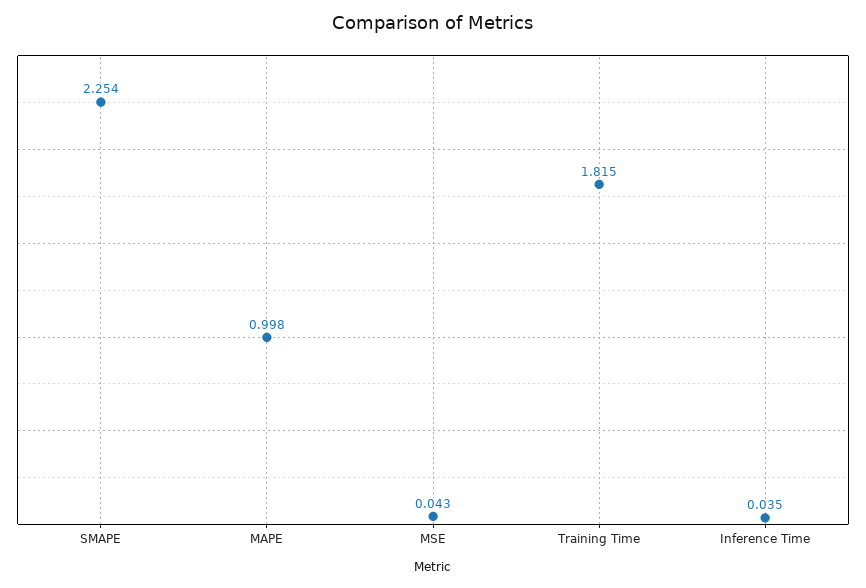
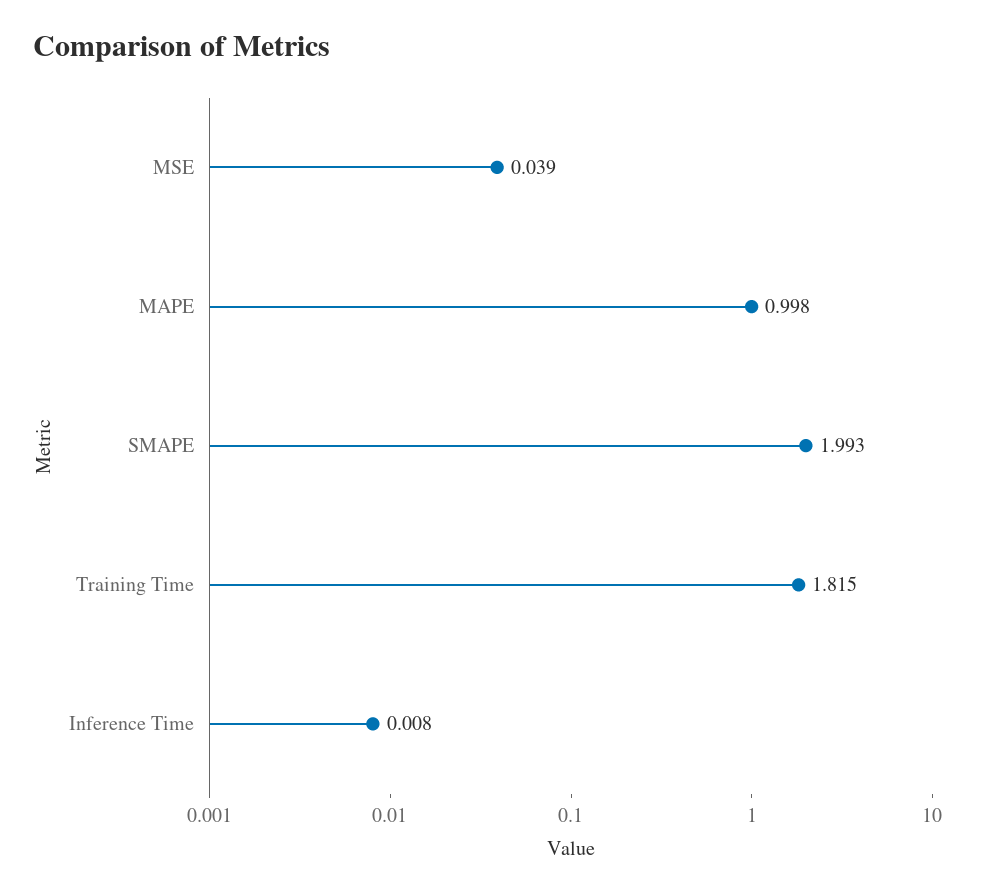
SMAPE: 2.254 -> 1.993
MSE: 0.043 -> 0.039
Inference Time: 0.035 -> 0.008

